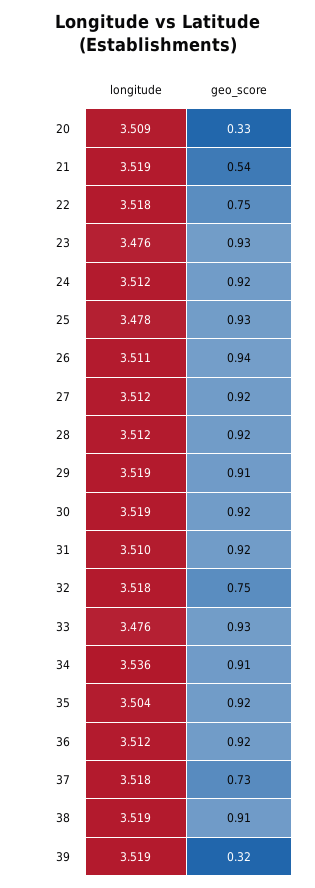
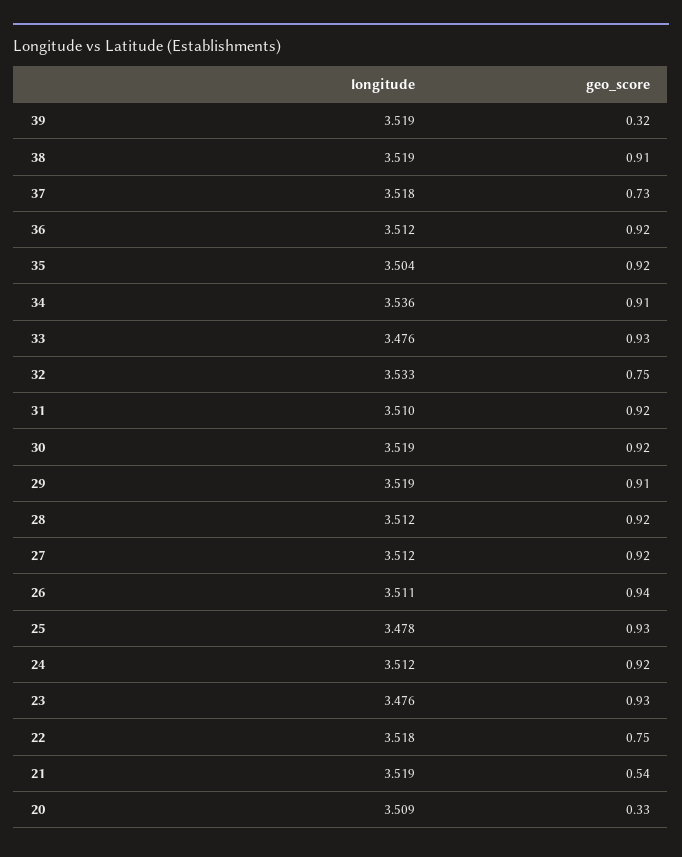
longitude, 32: 3.518 -> 3.533

